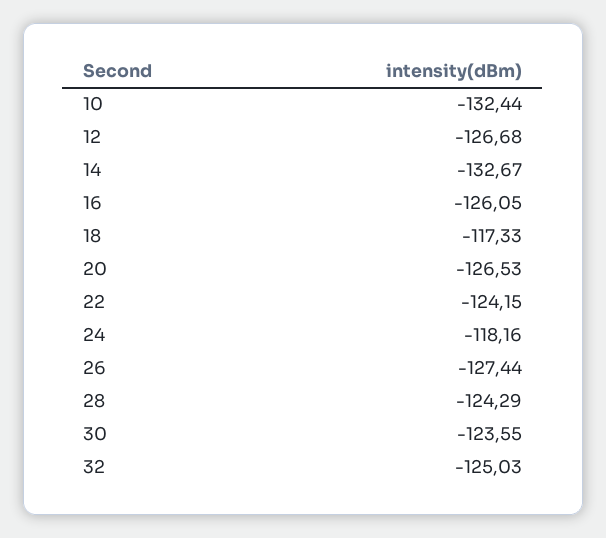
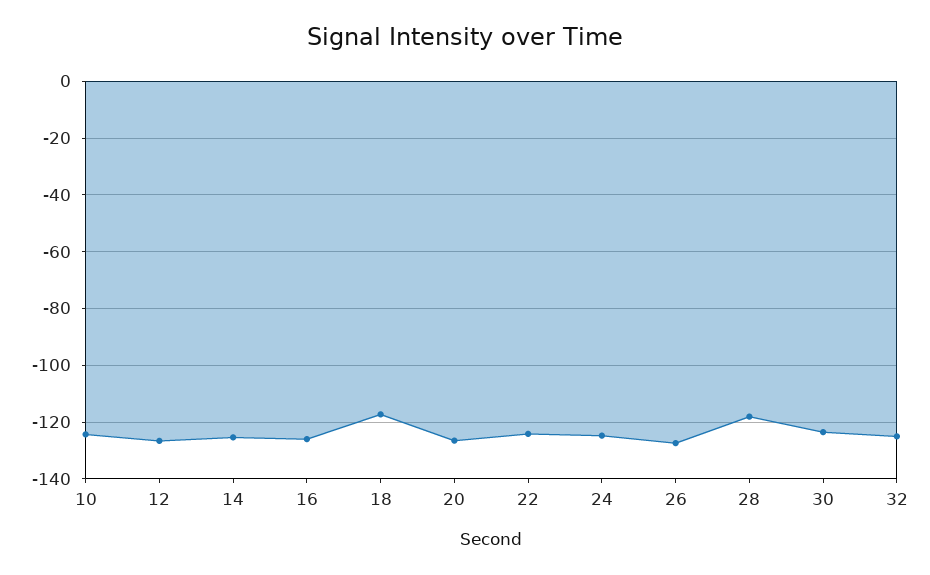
10: -132.44 -> -125
14: -132.67 -> -125
24: -118.16 -> -125
28: -124.29 -> -117.5

